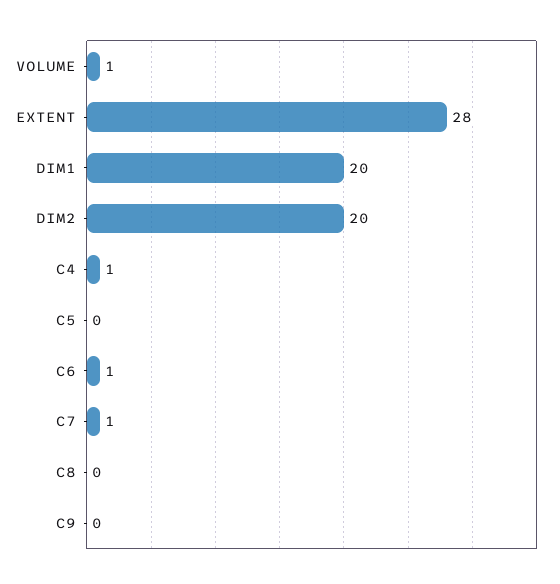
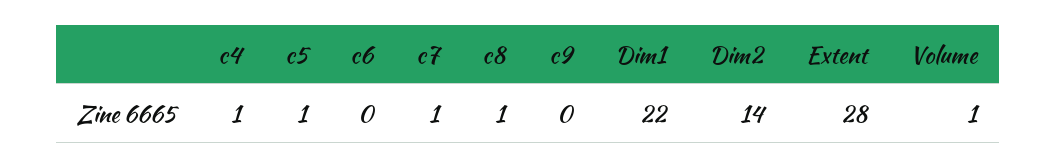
DIM1: 20 -> 22
DIM2: 20 -> 14
C5: 0 -> 1
C6: 1 -> 0
C8: 0 -> 1

